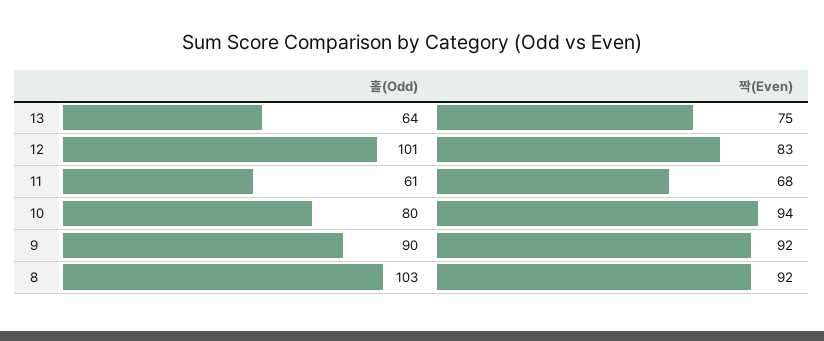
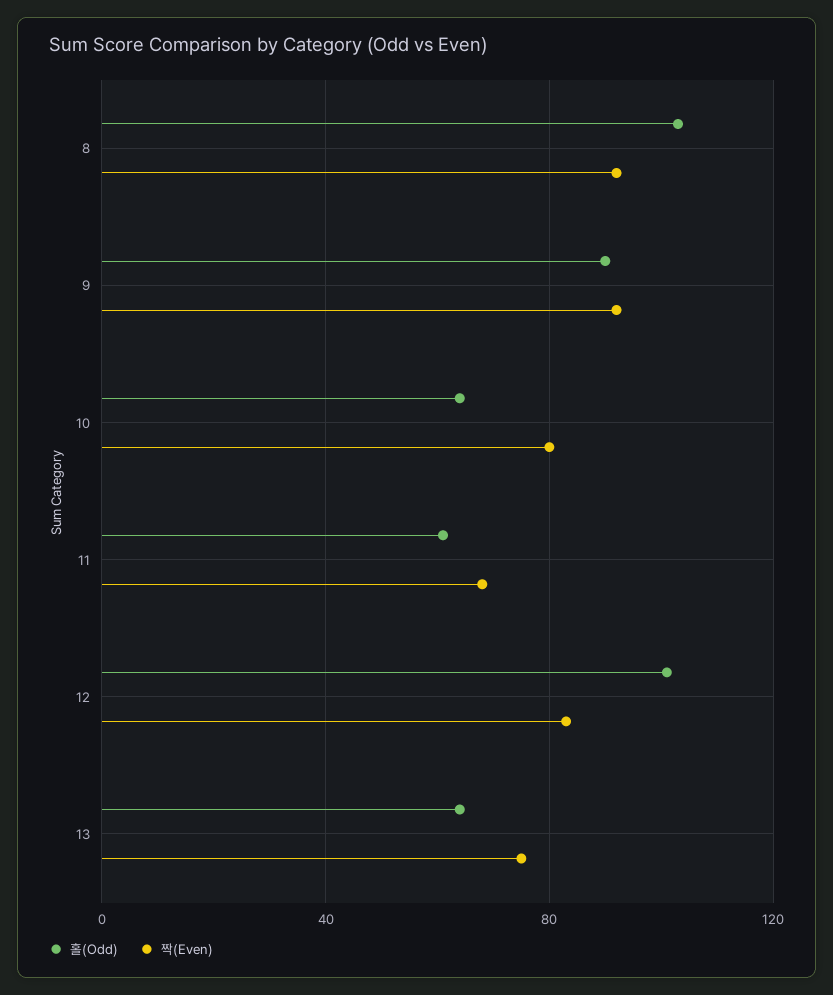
홀(Odd), 10: 80 -> 65
짝(Even), 10: 94 -> 80

